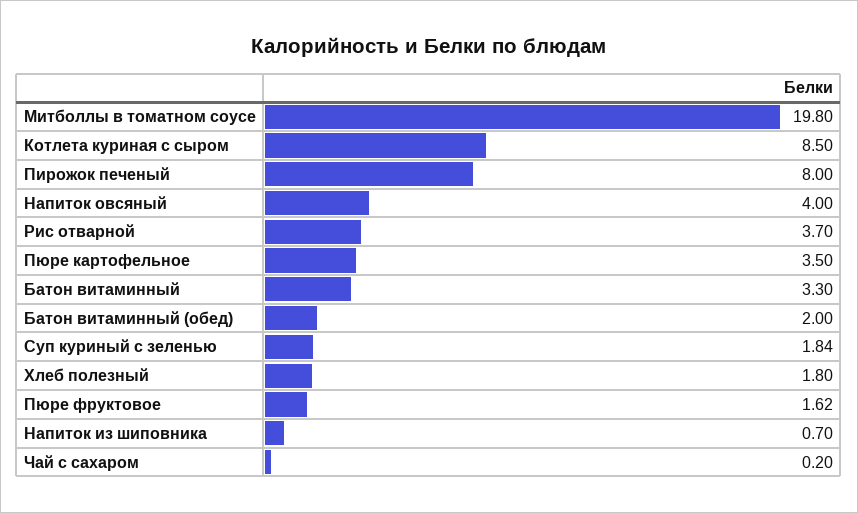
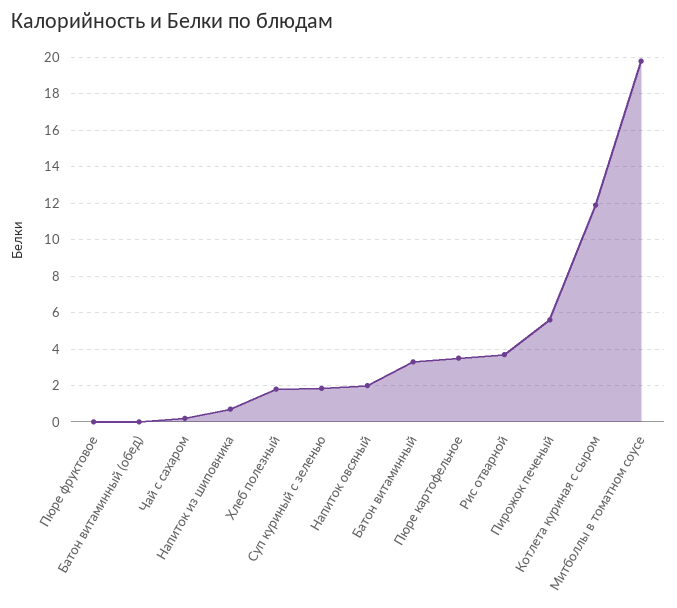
Котлета куриная с сыром: 8.5 -> 12
Пирожок печеный: 8 -> 5.5
Напиток овсяный: 4 -> 2
Батон витаминный (обед): 2 -> 0
Пюре фруктовое: 1.62 -> 0

